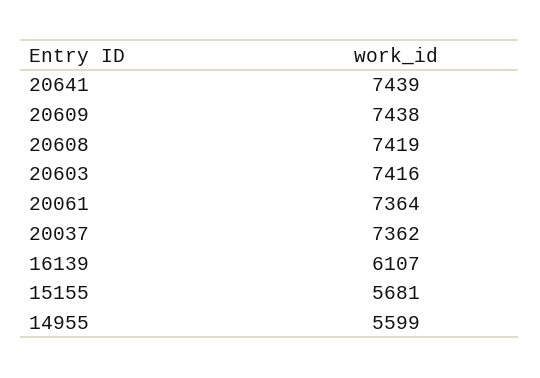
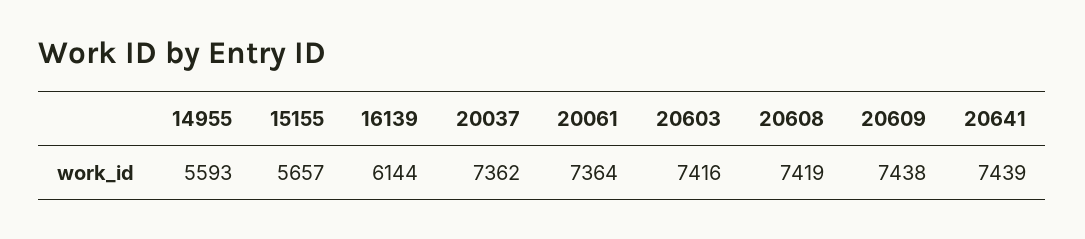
16139: 6107 -> 6144
15155: 5681 -> 5657
14955: 5599 -> 5593

